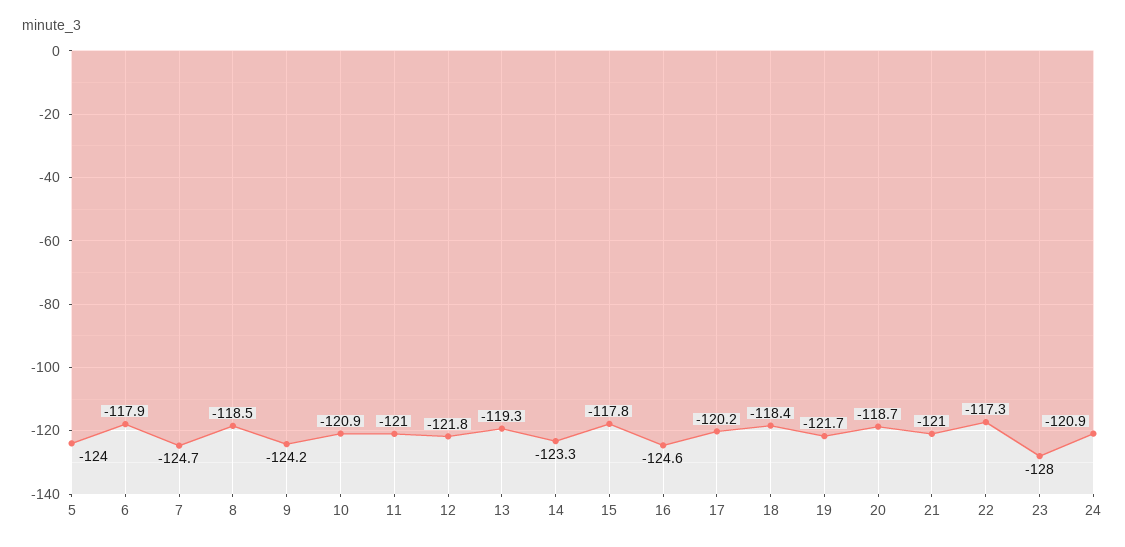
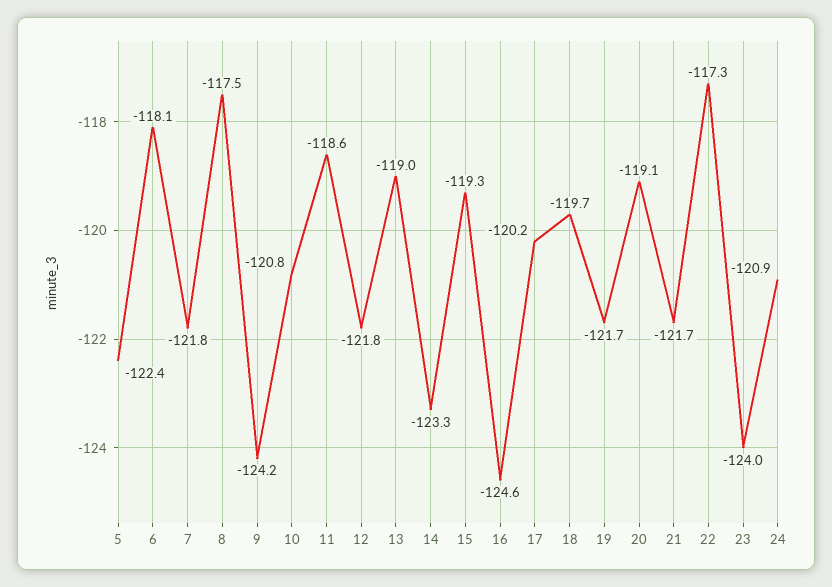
5: -124 -> -122.4
6: -117.9 -> -118.1
7: -124.7 -> -121.8
8: -118.5 -> -117.5
10: -120.9 -> -120.8
11: -121 -> -118.6
13: -119.3 -> -119
15: -117.8 -> -119.3
18: -118.4 -> -119.7
20: -118.7 -> -119.1
21: -121 -> -121.7
23: -128 -> -124

